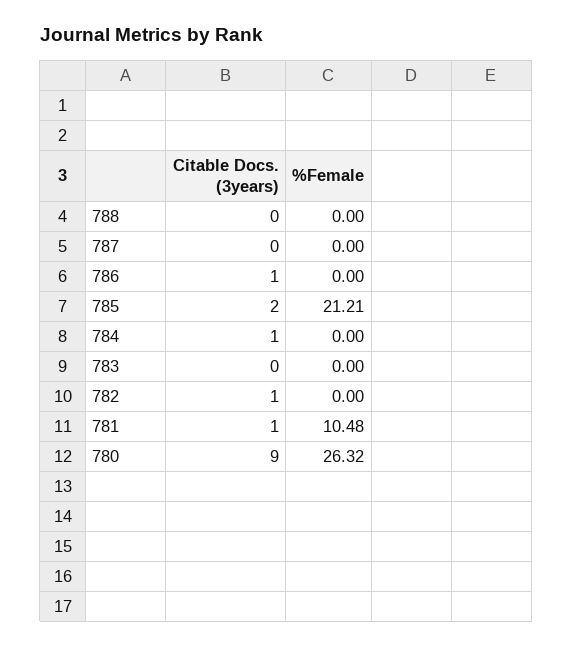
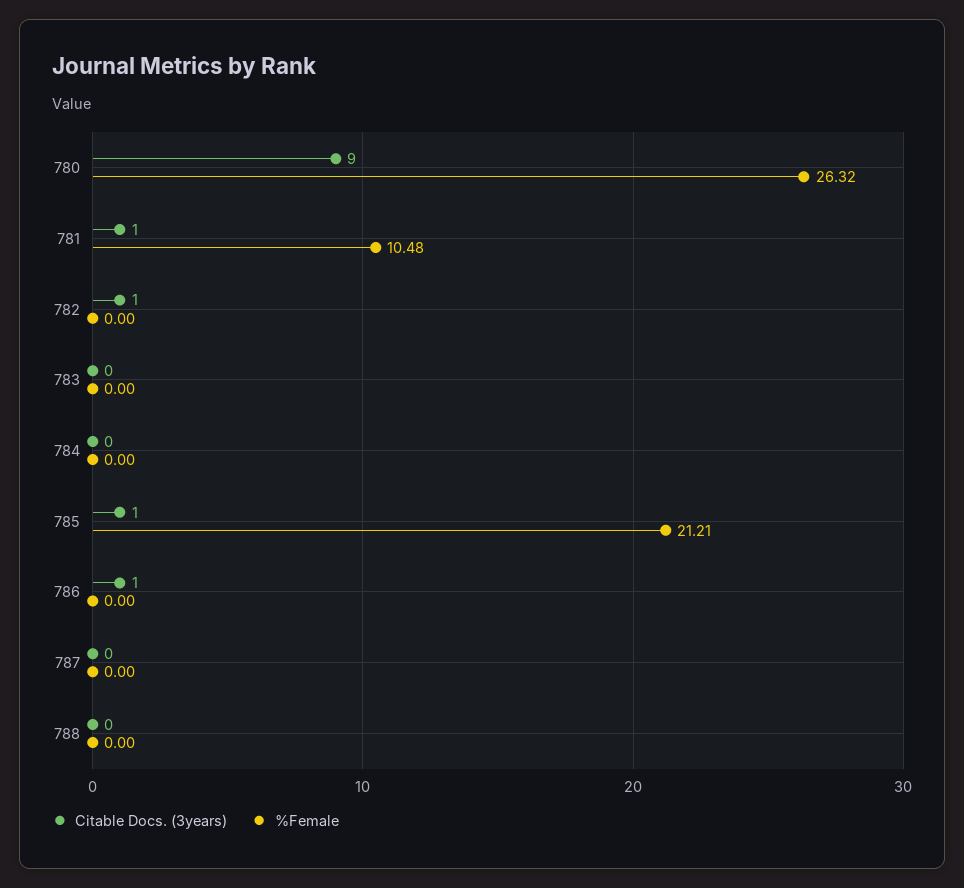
Citable Docs. (3years), 785: 2 -> 1
Citable Docs. (3years), 784: 1 -> 0

